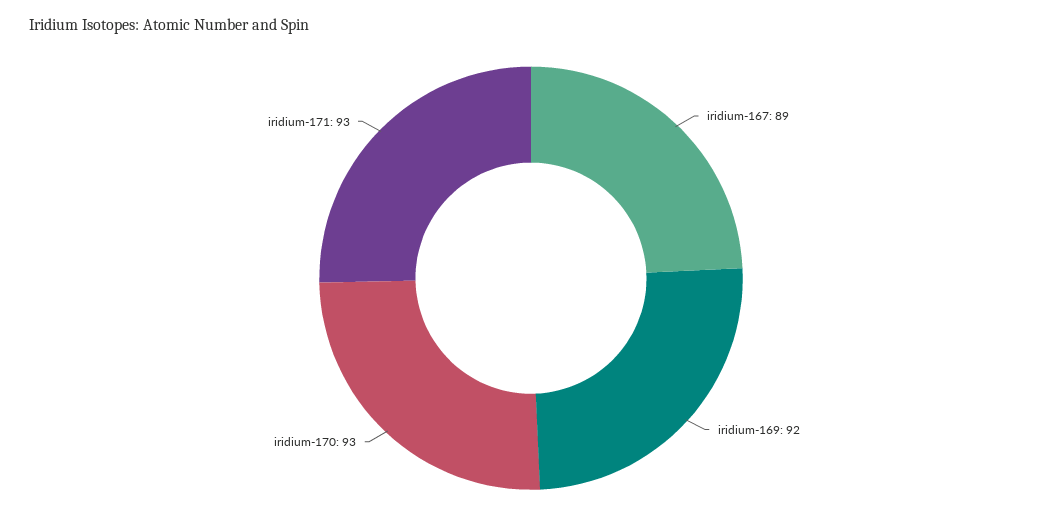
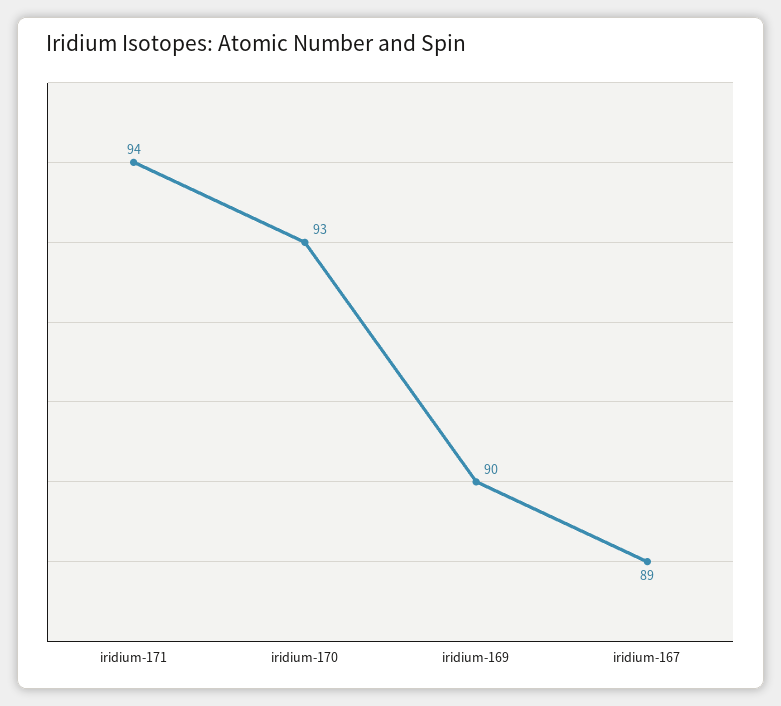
iridium-169: 92 -> 90
iridium-171: 93 -> 94

